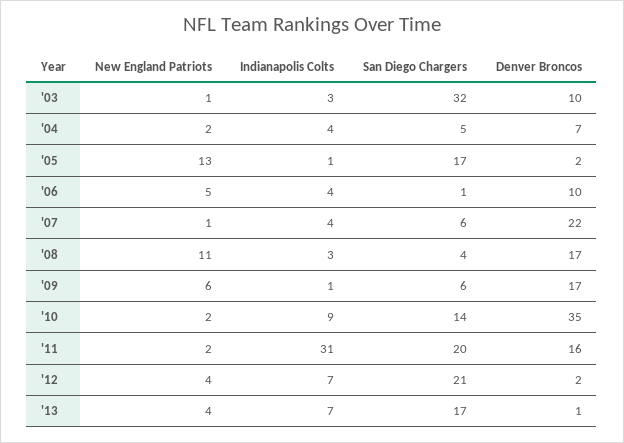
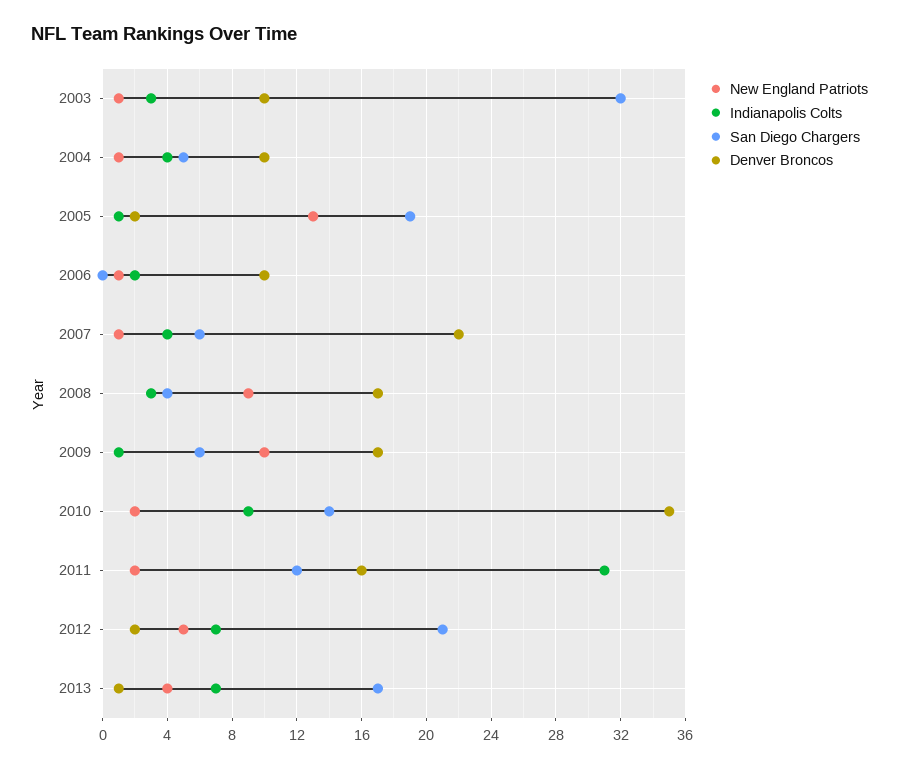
New England Patriots, '04: 2 -> 1
Denver Broncos, '04: 7 -> 10
San Diego Chargers, '05: 17 -> 19
New England Patriots, '06: 5 -> 1
Indianapolis Colts, '06: 4 -> 2
San Diego Chargers, '06: 1 -> 0
New England Patriots, '08: 11 -> 9
New England Patriots, '09: 6 -> 10
San Diego Chargers, '11: 20 -> 12
New England Patriots, '12: 4 -> 5

